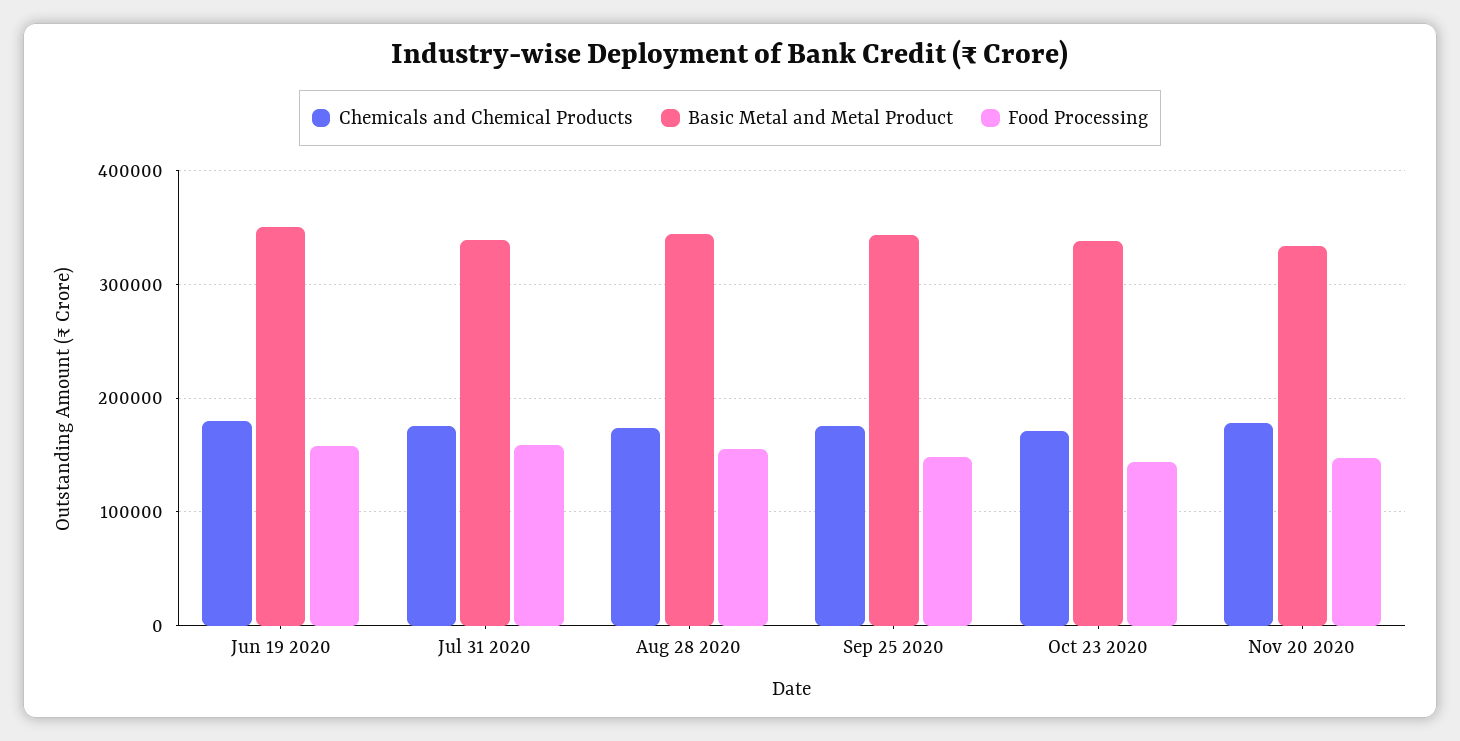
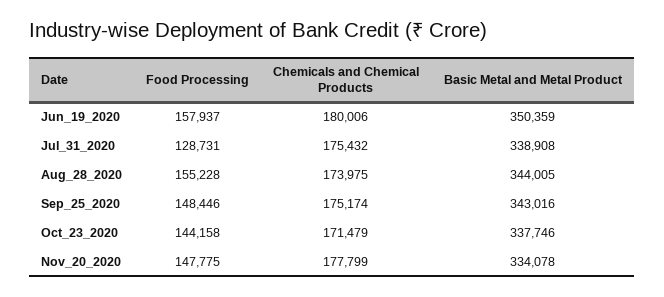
Food Processing, Jul 31 2020: 160000 -> 128731

